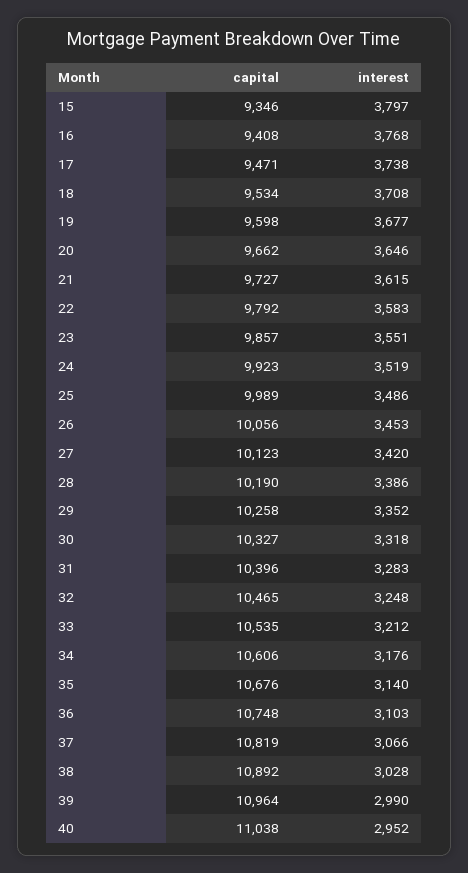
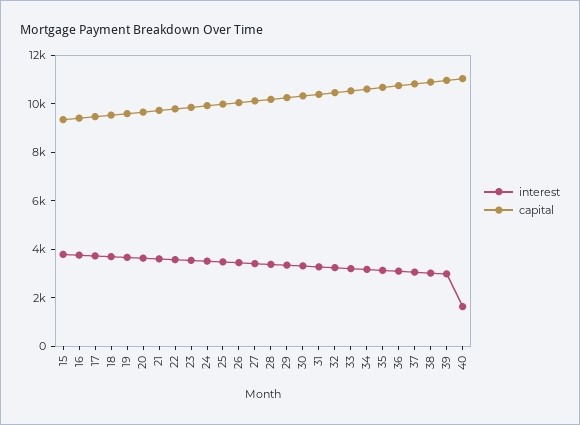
interest, 40: 2952 -> 1500

